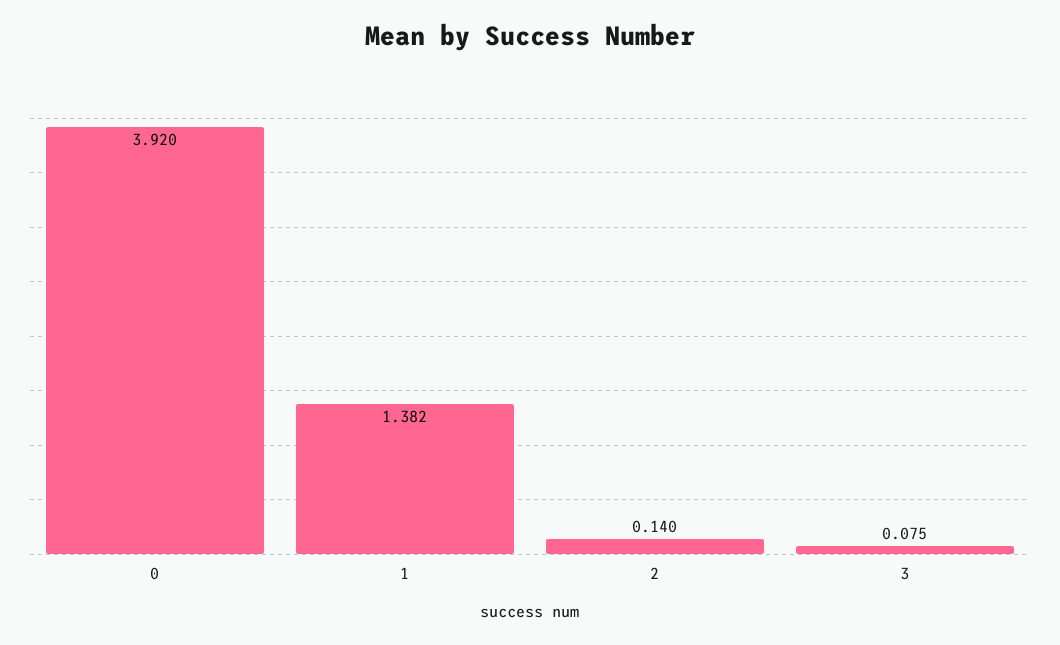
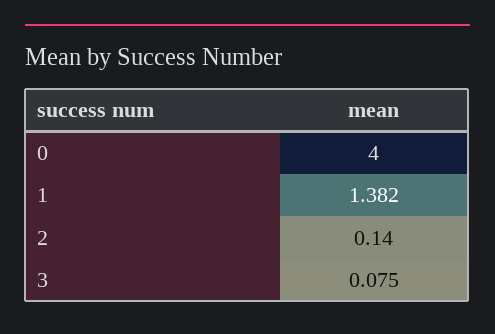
0: 3.92 -> 4

